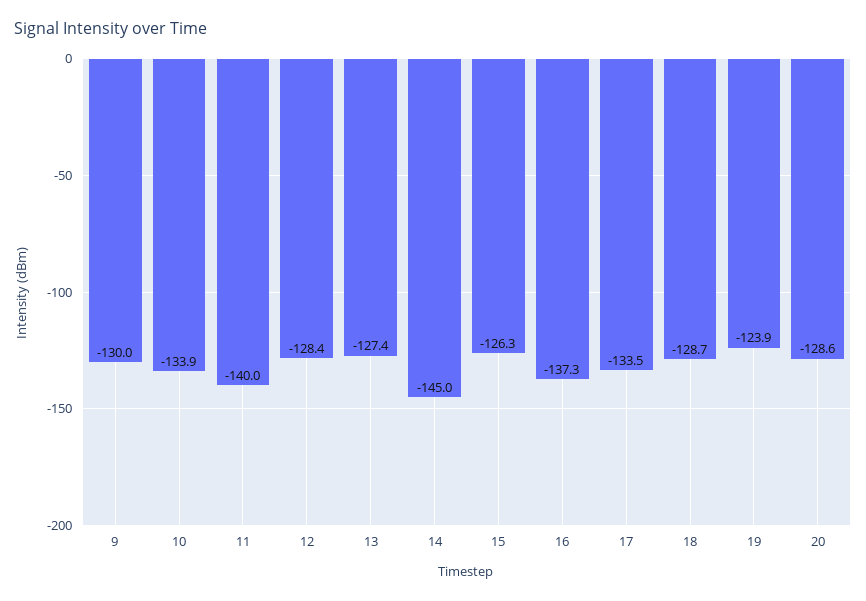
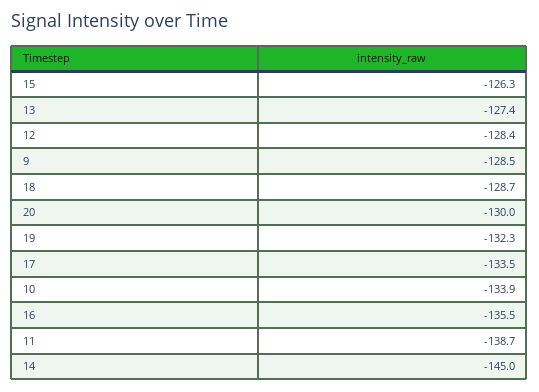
9: -130 -> -128.5
11: -140 -> -138.7
16: -137.3 -> -135.5
19: -123.9 -> -132.3
20: -128.6 -> -130

